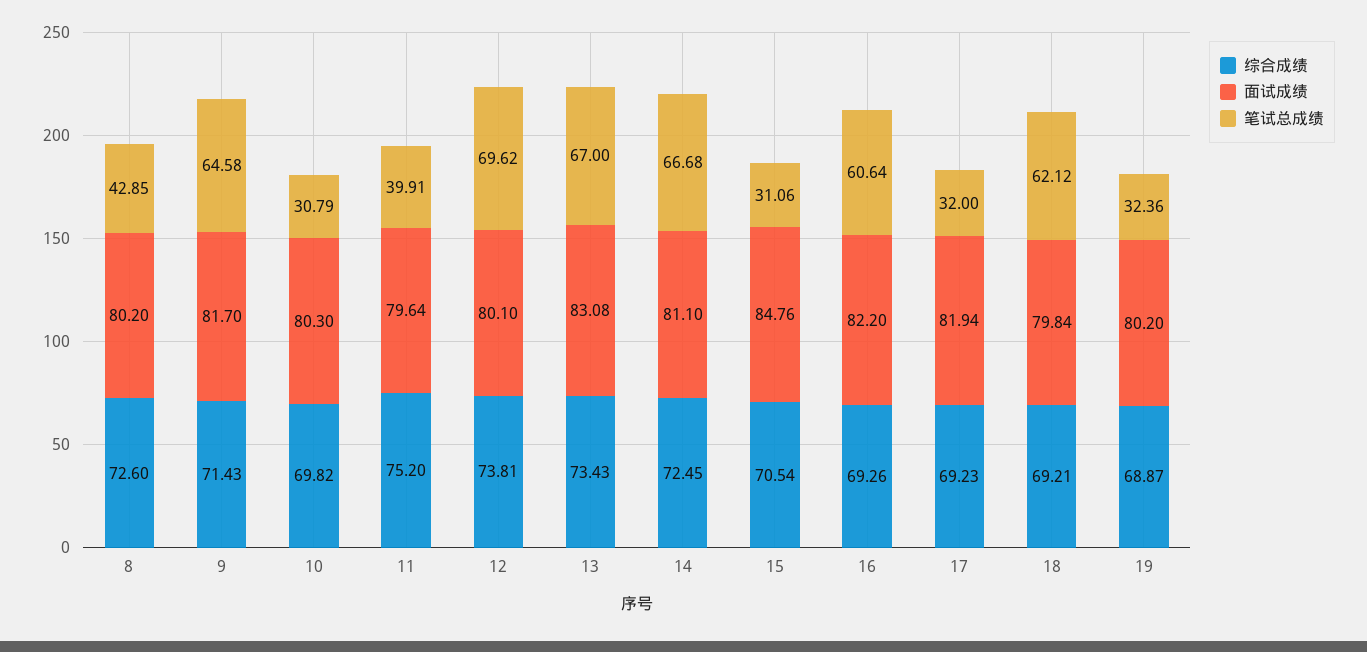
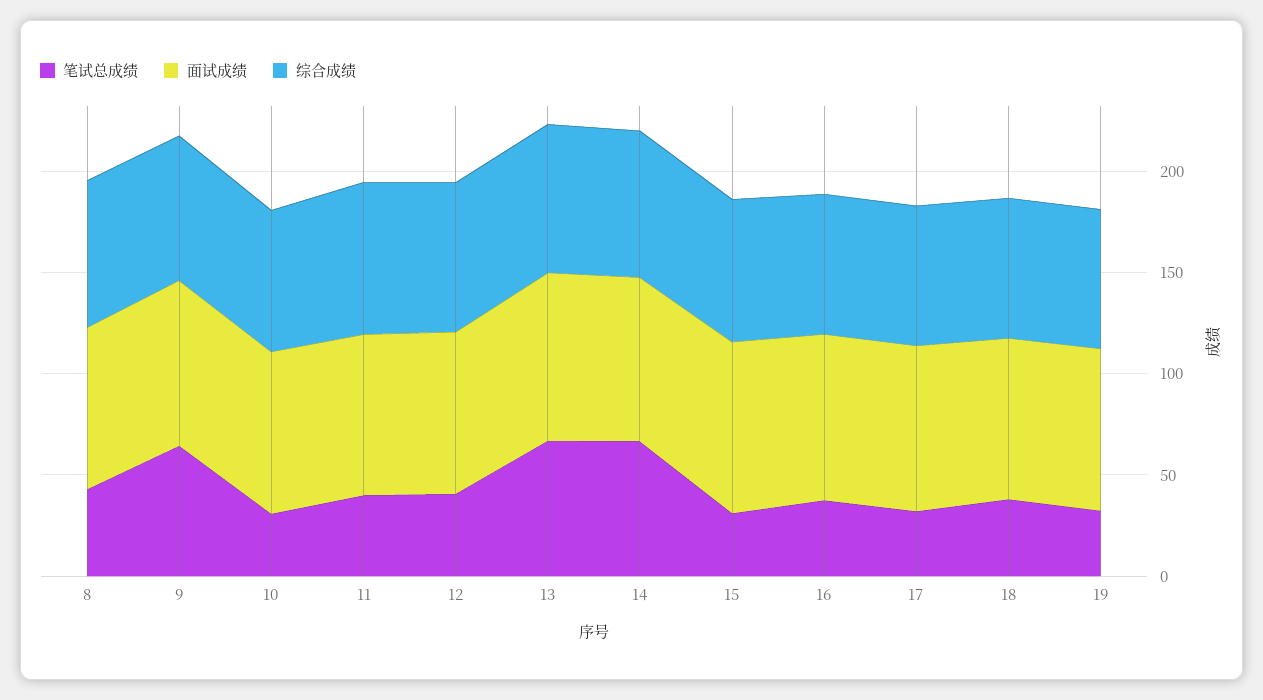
笔试总成绩, 12: 69.62 -> 40
笔试总成绩, 16: 60.64 -> 40
笔试总成绩, 18: 62.12 -> 40

